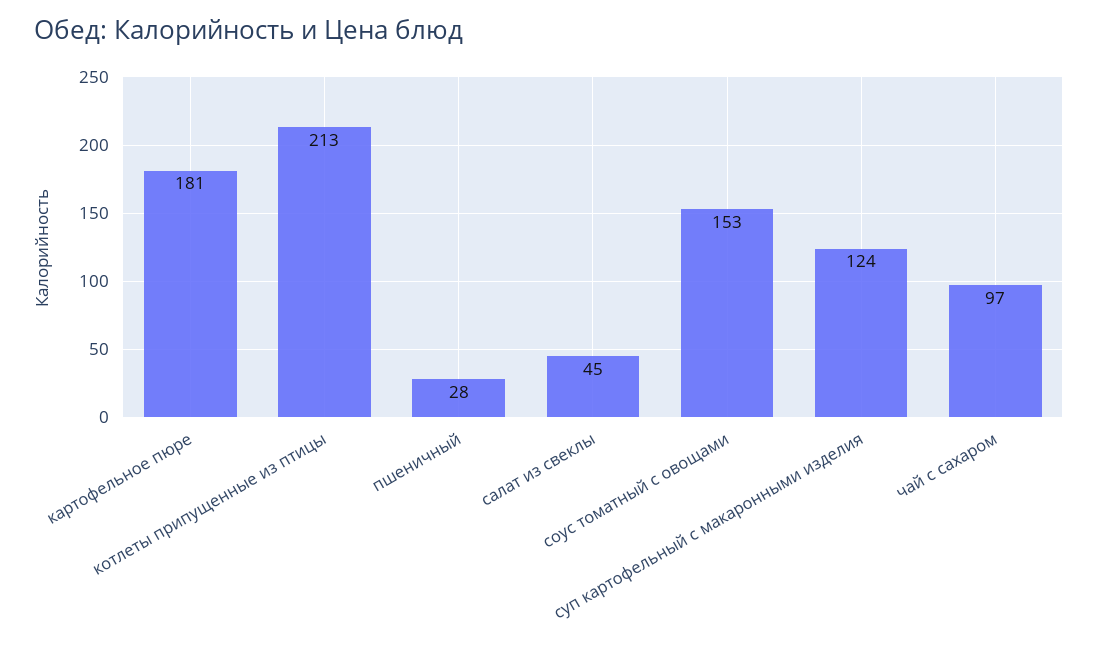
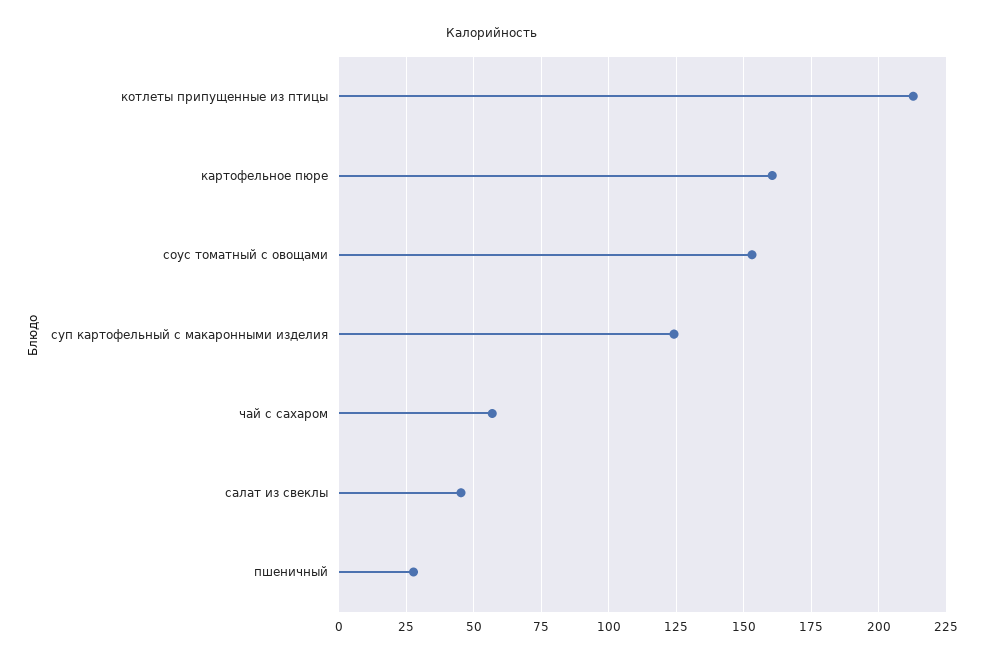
картофельное пюре: 181 -> 160
чай с сахаром: 97 -> 57.5

